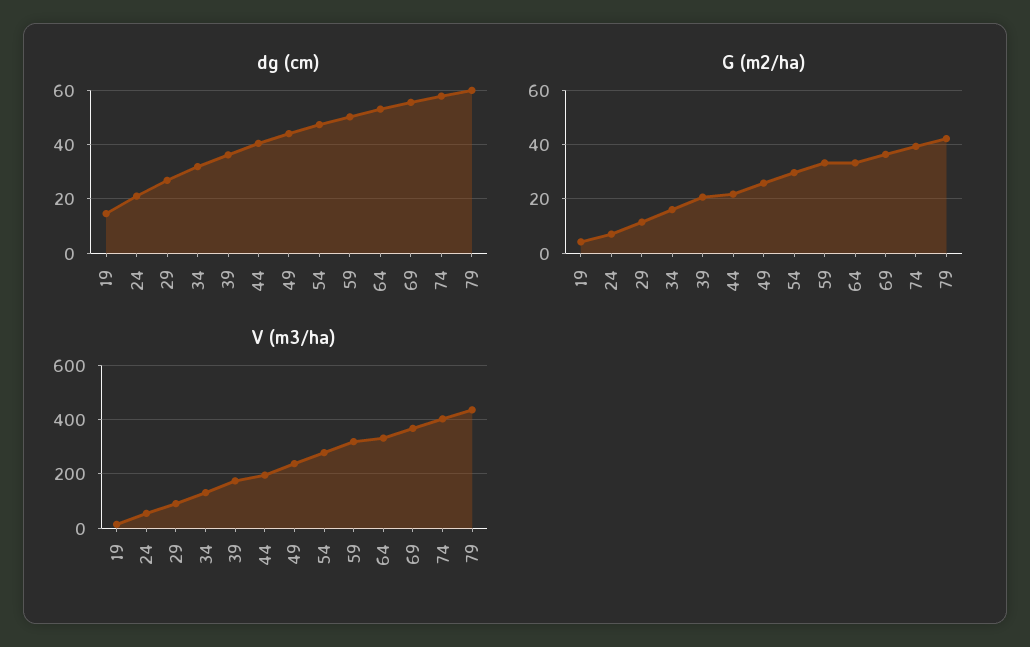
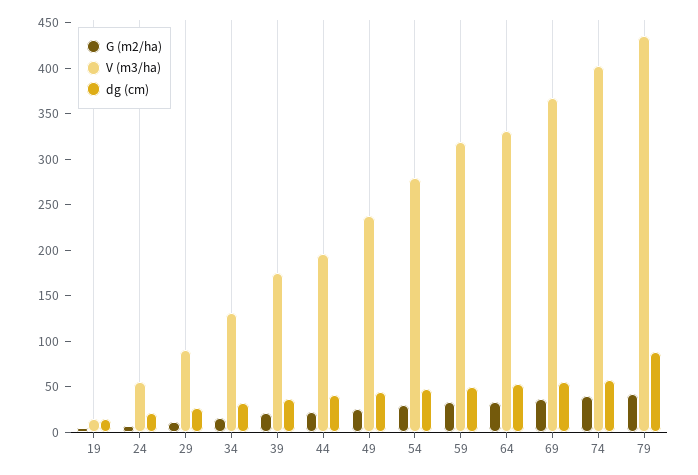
dg (cm), 79: 60 -> 90

